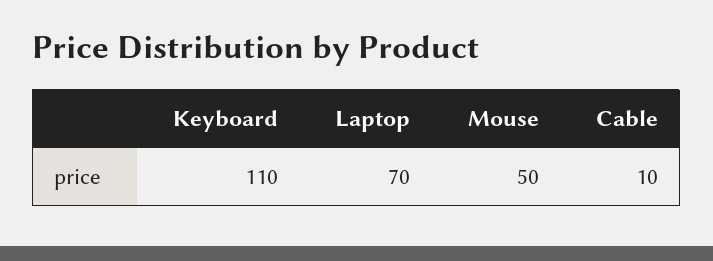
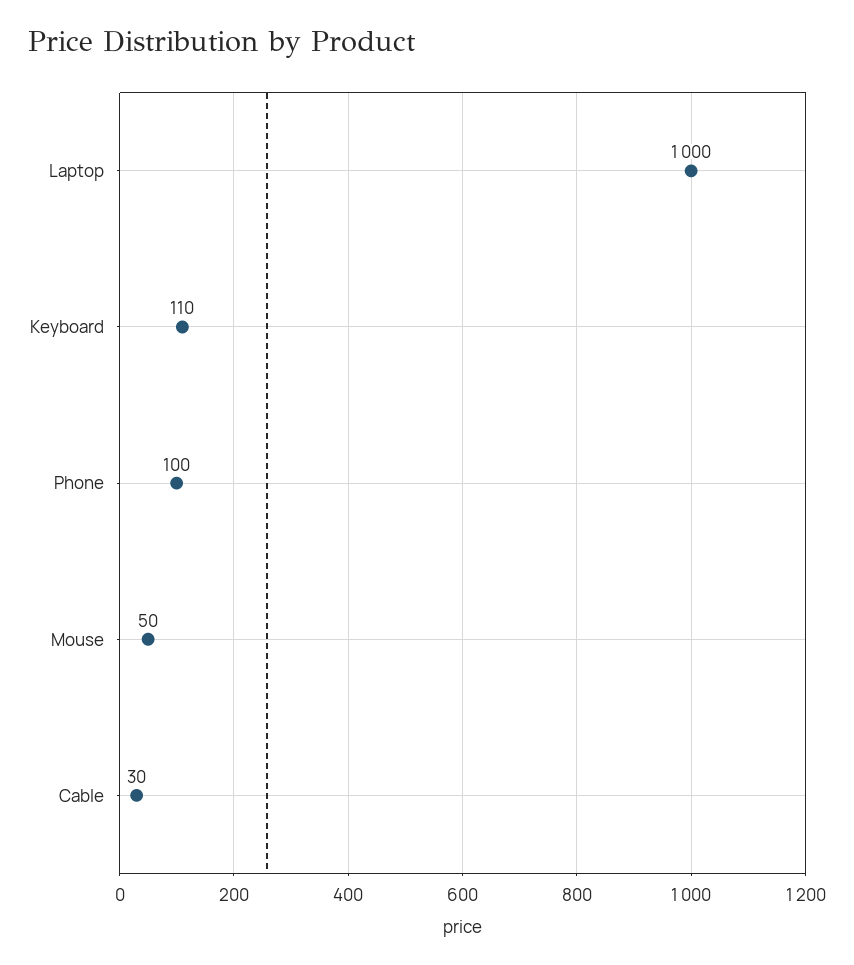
Laptop: 70 -> 1000
Cable: 10 -> 30
Phone: none -> 100

